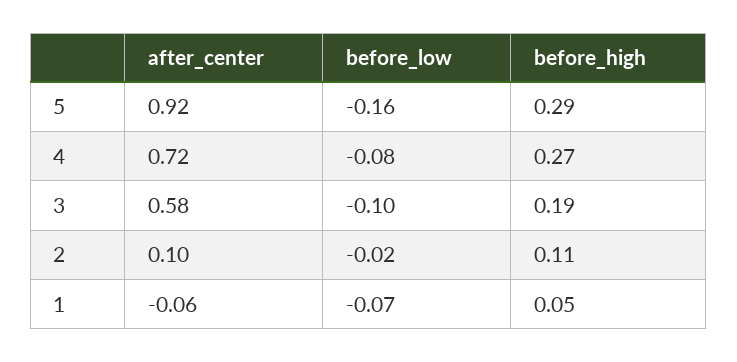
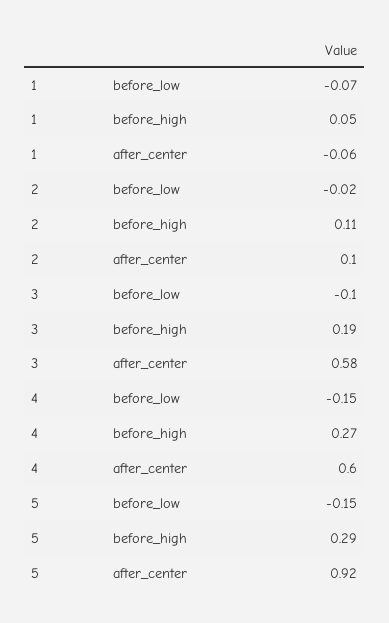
before_low, 5: -0.16 -> -0.15
after_center, 4: 0.72 -> 0.6
before_low, 4: -0.08 -> -0.15

